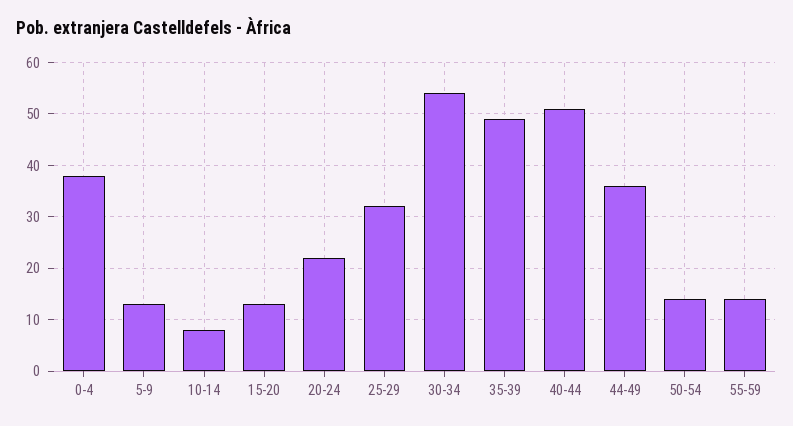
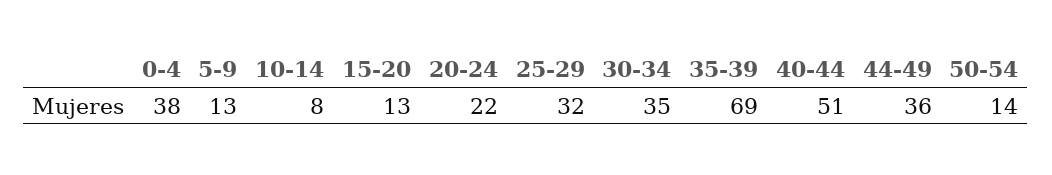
30-34: 55 -> 35
35-39: 50 -> 69
55-59: 15 -> none

